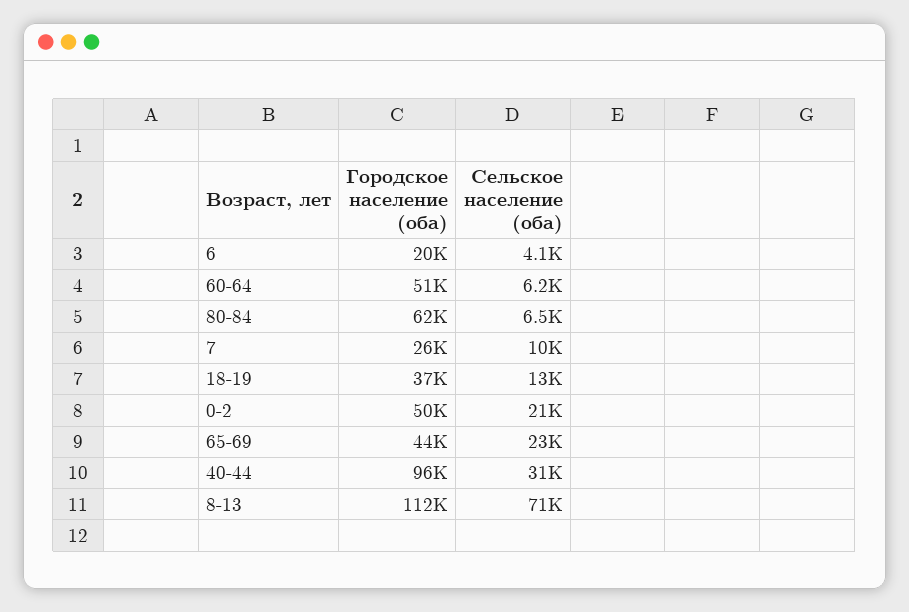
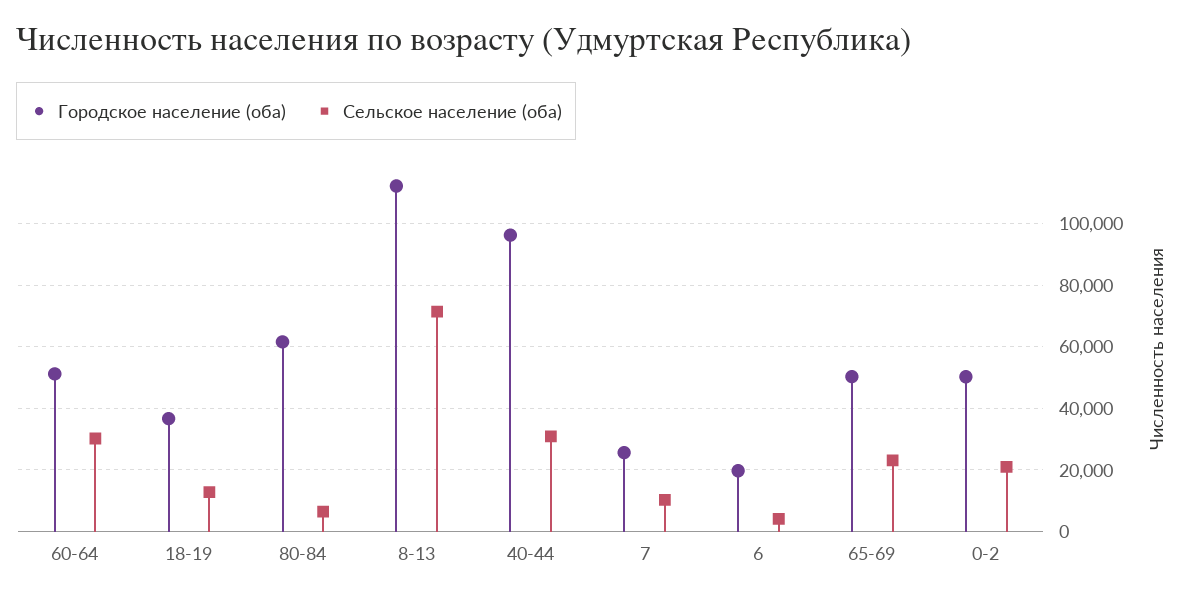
Сельское население (оба), 60-64: 6200 -> 30000
Городское население (оба), 65-69: 44000 -> 50000

